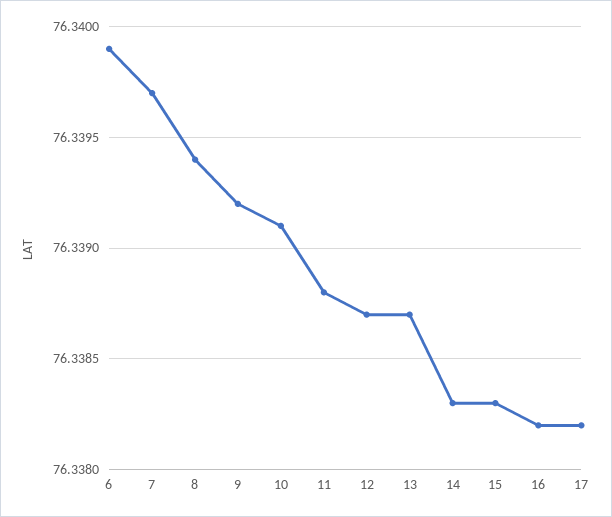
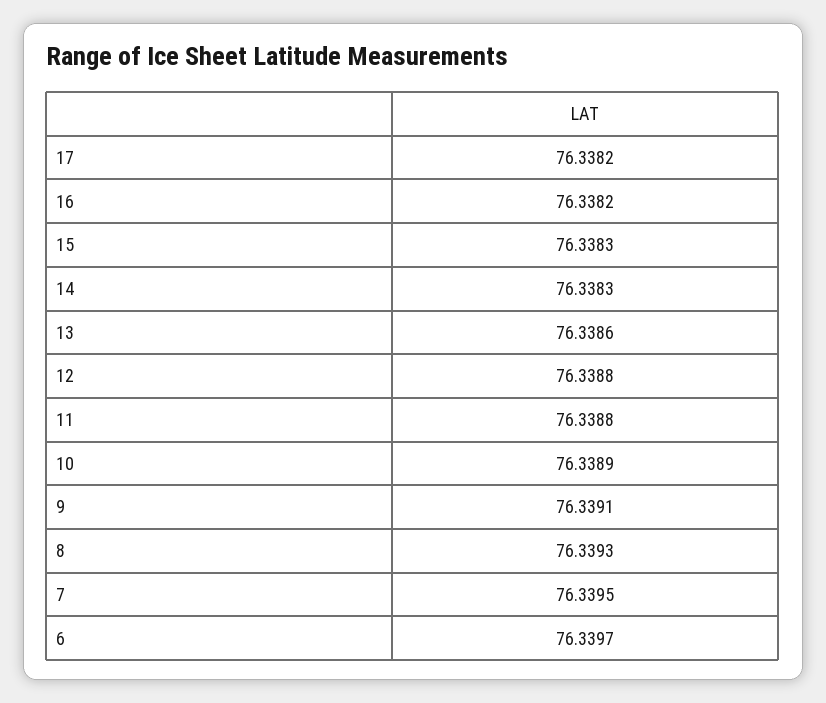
6: 76.3399 -> 76.3397
7: 76.3397 -> 76.3395
8: 76.3394 -> 76.3393
9: 76.3392 -> 76.3391
10: 76.3391 -> 76.3389
12: 76.3387 -> 76.3388
13: 76.3387 -> 76.3386

